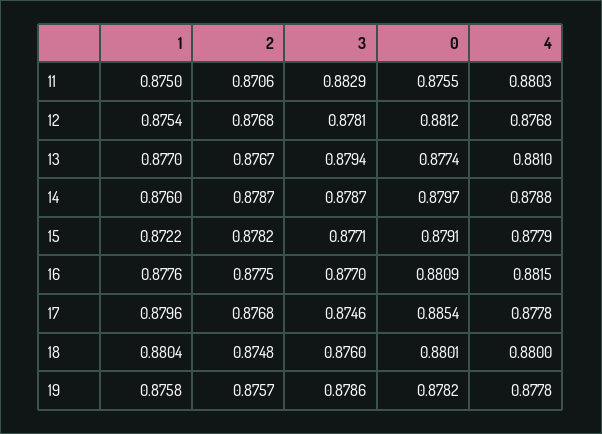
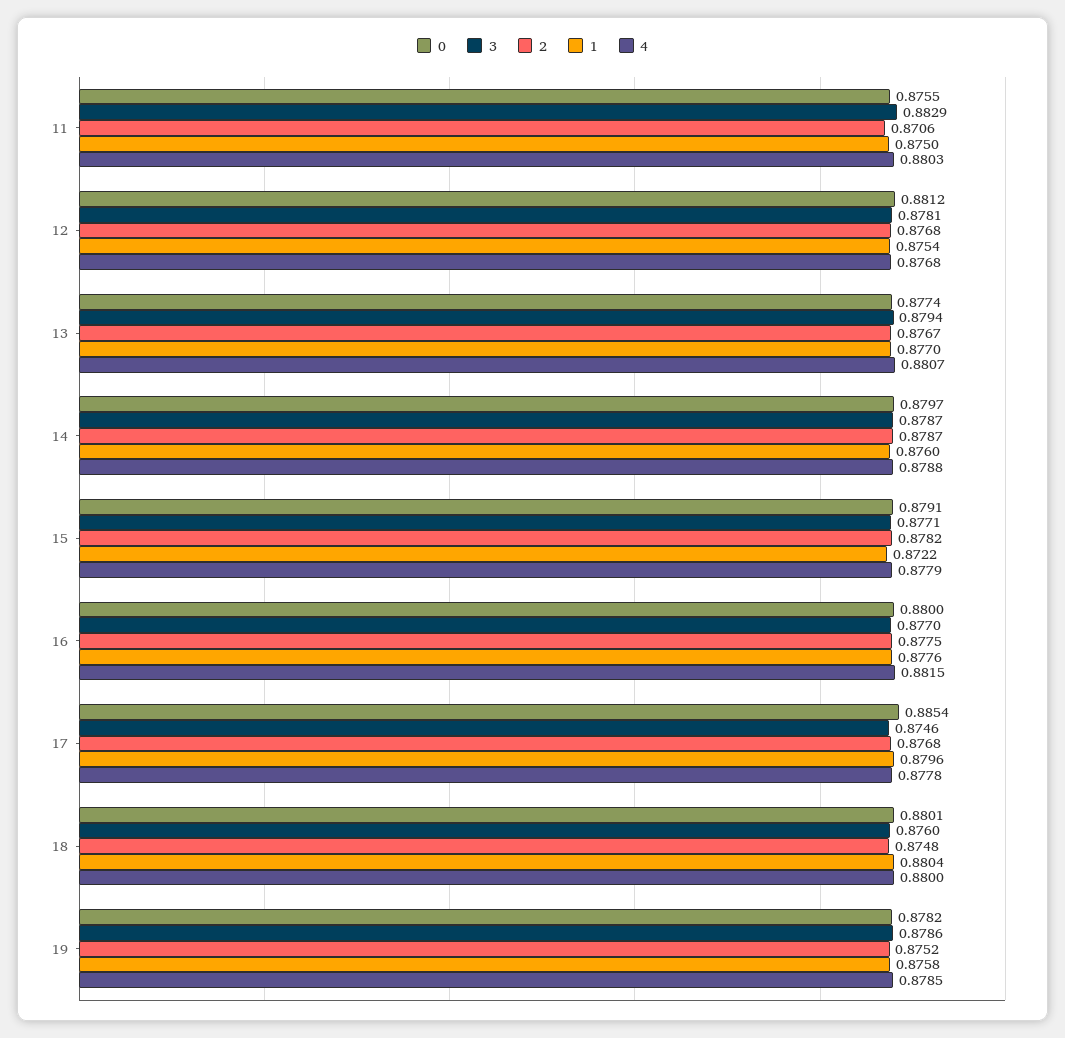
4, 13: 0.881 -> 0.8807
0, 16: 0.8809 -> 0.88
2, 19: 0.8757 -> 0.8752
4, 19: 0.8778 -> 0.8785

